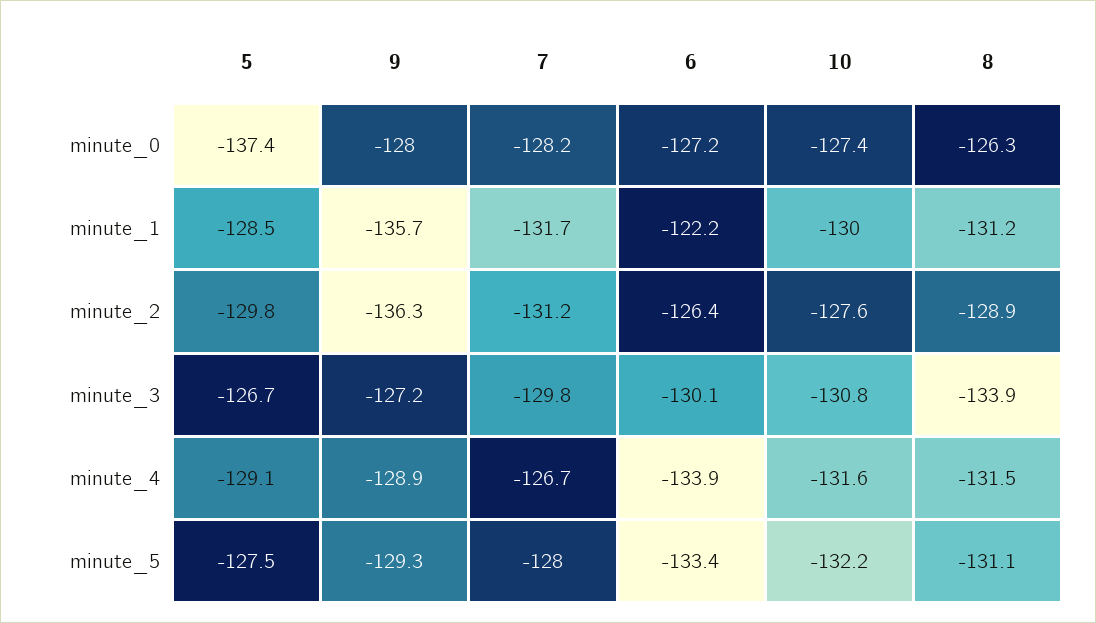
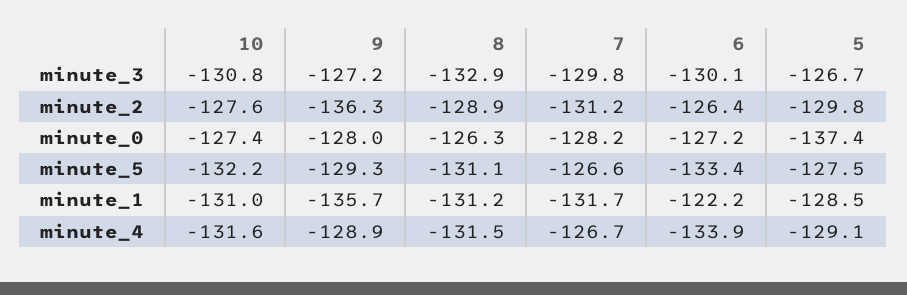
10, minute_1: -130 -> -131
8, minute_3: -133.9 -> -132.9
7, minute_5: -128 -> -126.6

